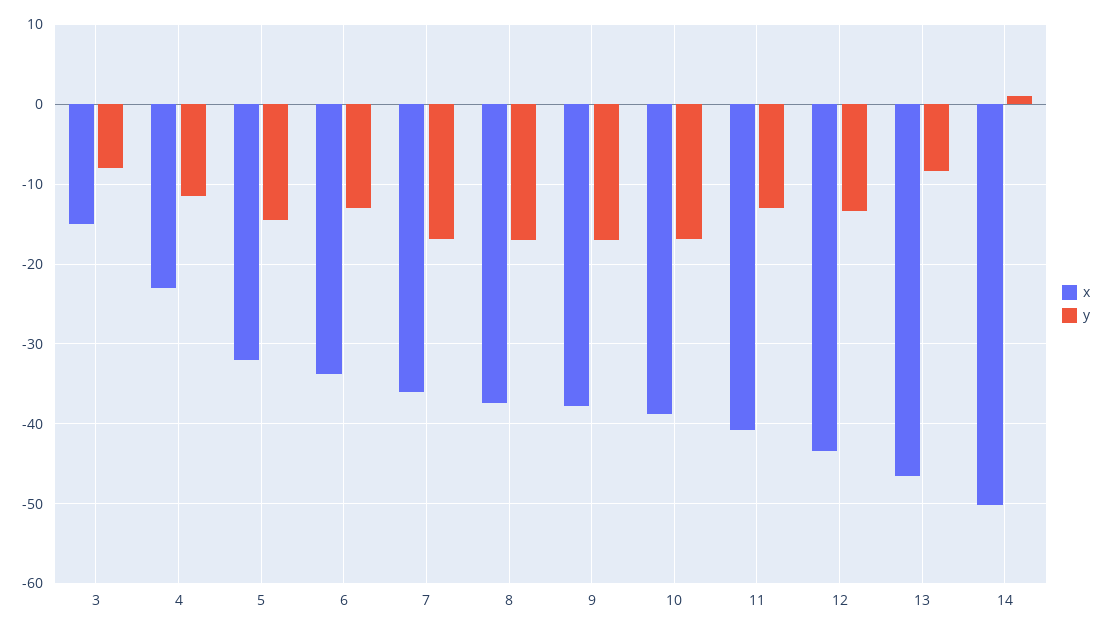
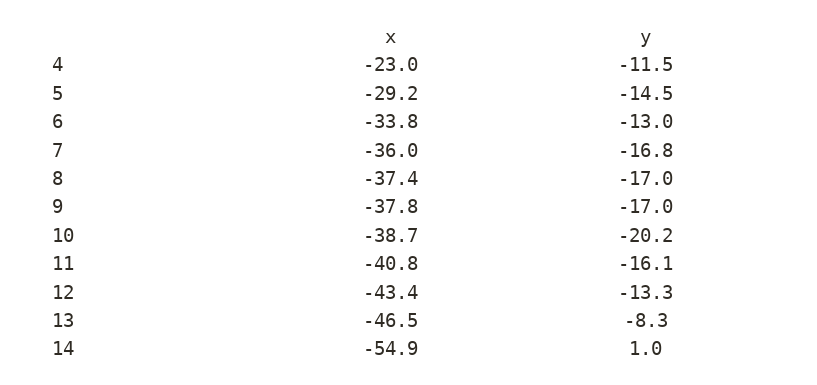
x, 3: -15 -> none
y, 3: -8 -> none
x, 5: -32 -> -29.2
y, 10: -17 -> -20.2
y, 11: -13 -> -16.1
x, 14: -50 -> -54.9

